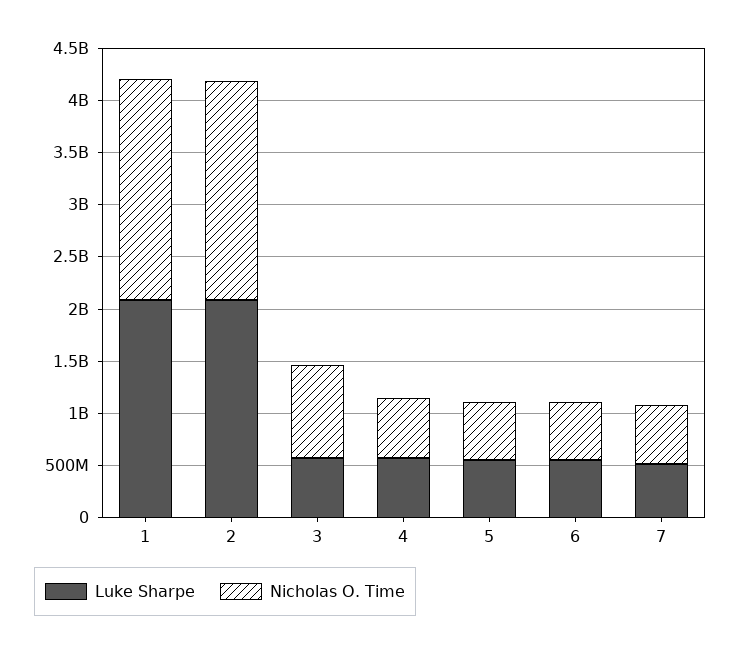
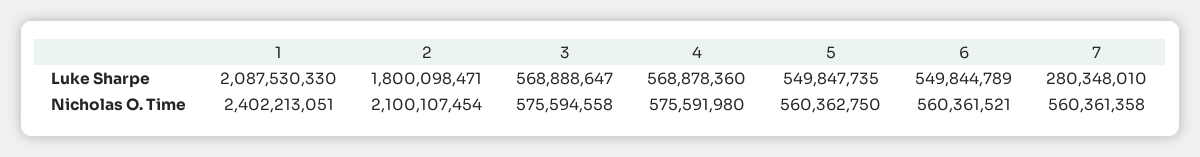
Nicholas O. Time, 1: 2100000000 -> 2402213051
Luke Sharpe, 2: 2100000000 -> 1800098471
Nicholas O. Time, 3: 900000000 -> 575594558
Luke Sharpe, 7: 500000000 -> 280348010

